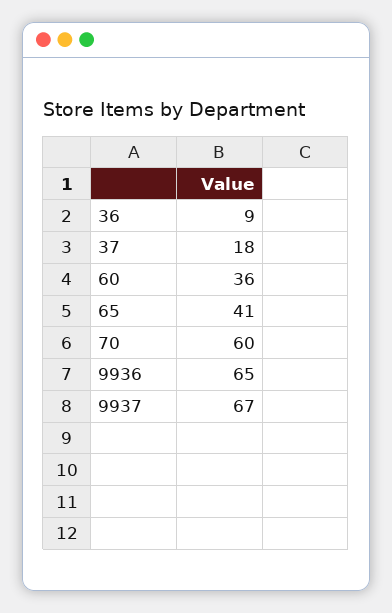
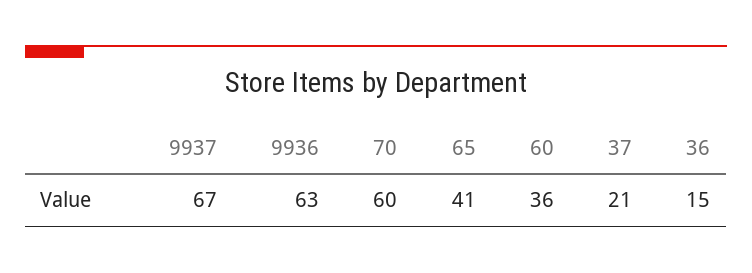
36: 9 -> 15
37: 18 -> 21
9936: 65 -> 63

